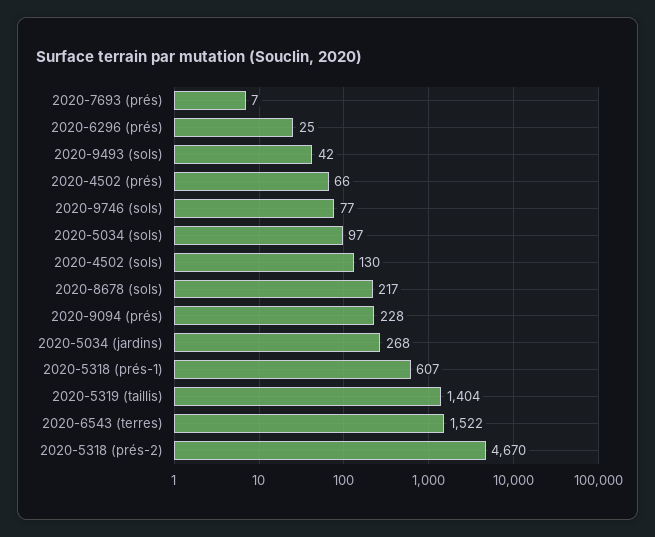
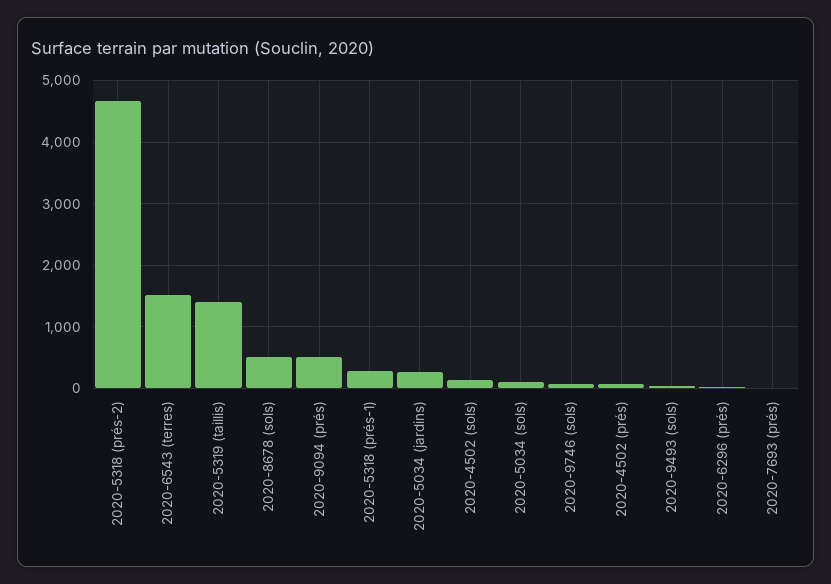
2020-8678 (sols): 217 -> 500
2020-9094 (prés): 228 -> 500
2020-5318 (prés-1): 607 -> 300

